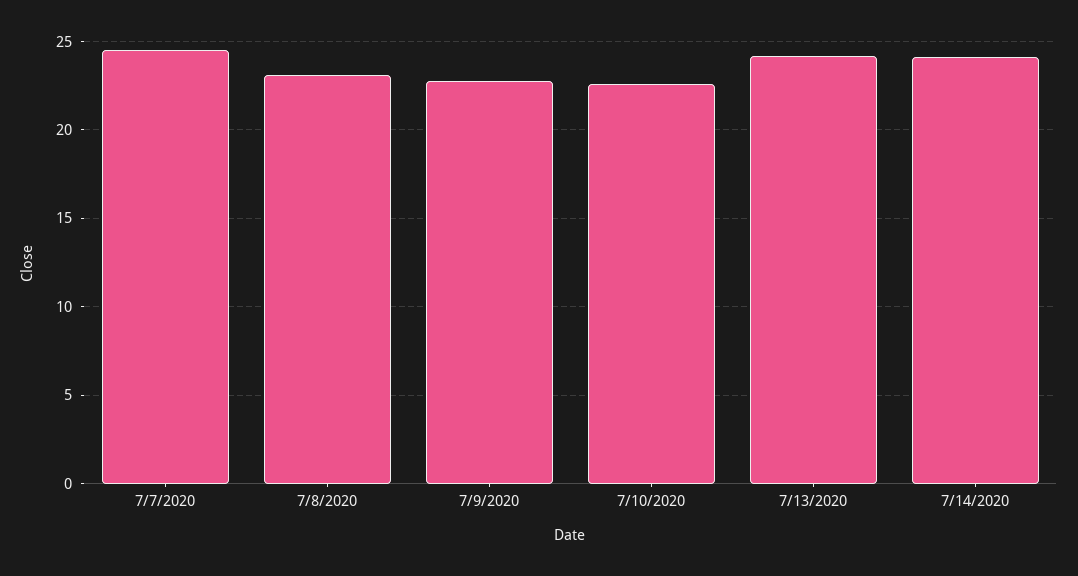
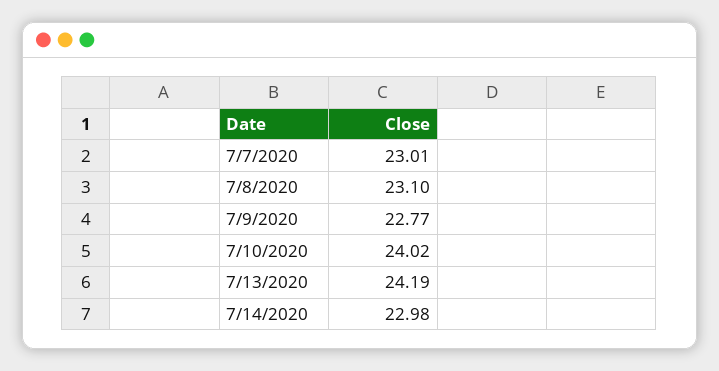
7/7/2020: 24.5 -> 23.01
7/10/2020: 22.5 -> 24.02
7/14/2020: 24 -> 22.98

